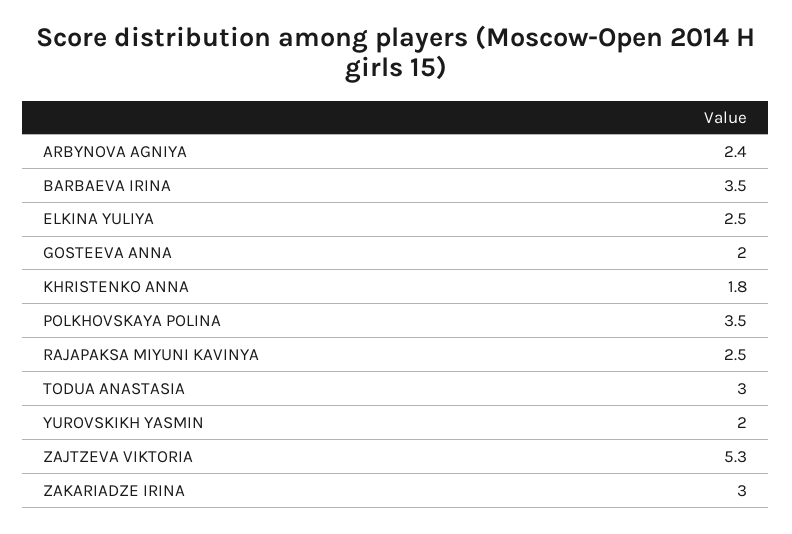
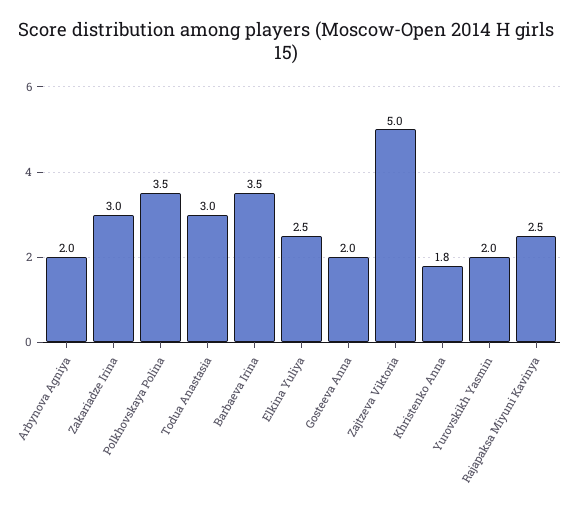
ARBYNOVA AGNIYA: 2.4 -> 2
ZAJTZEVA VIKTORIA: 5.3 -> 5

